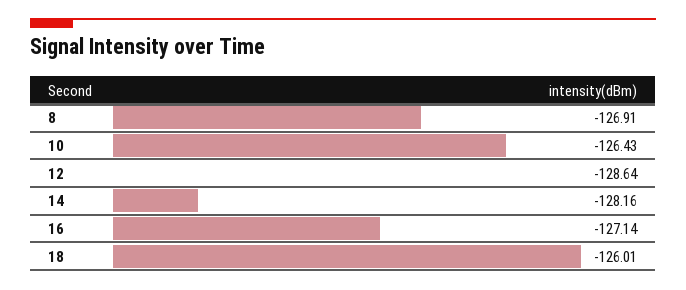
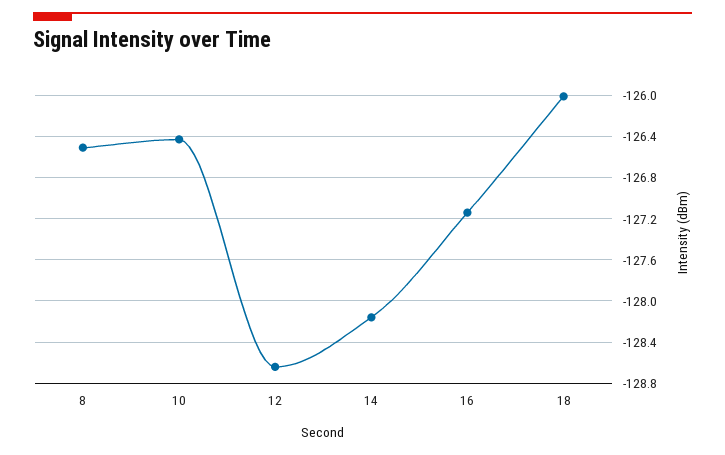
8: -126.91 -> -126.5

